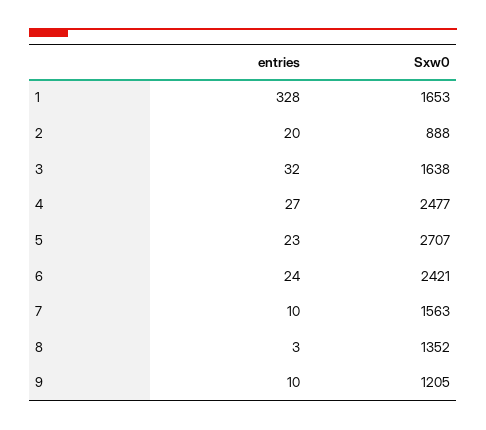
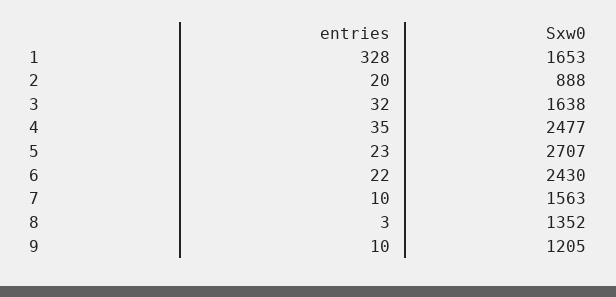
entries, 4: 27 -> 35
entries, 6: 24 -> 22
Sxw0, 6: 2421 -> 2430

